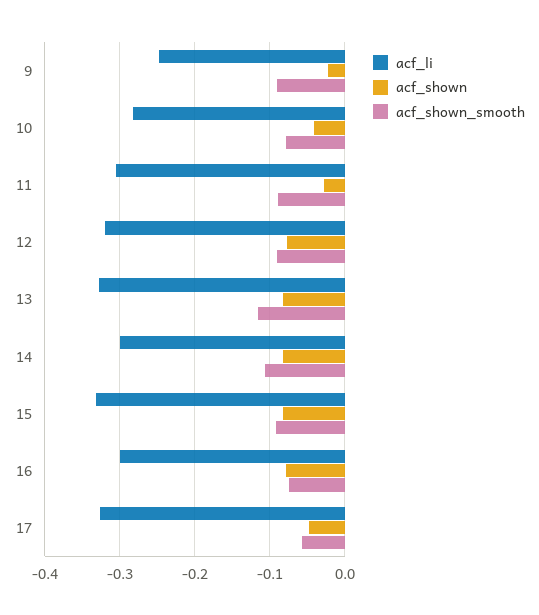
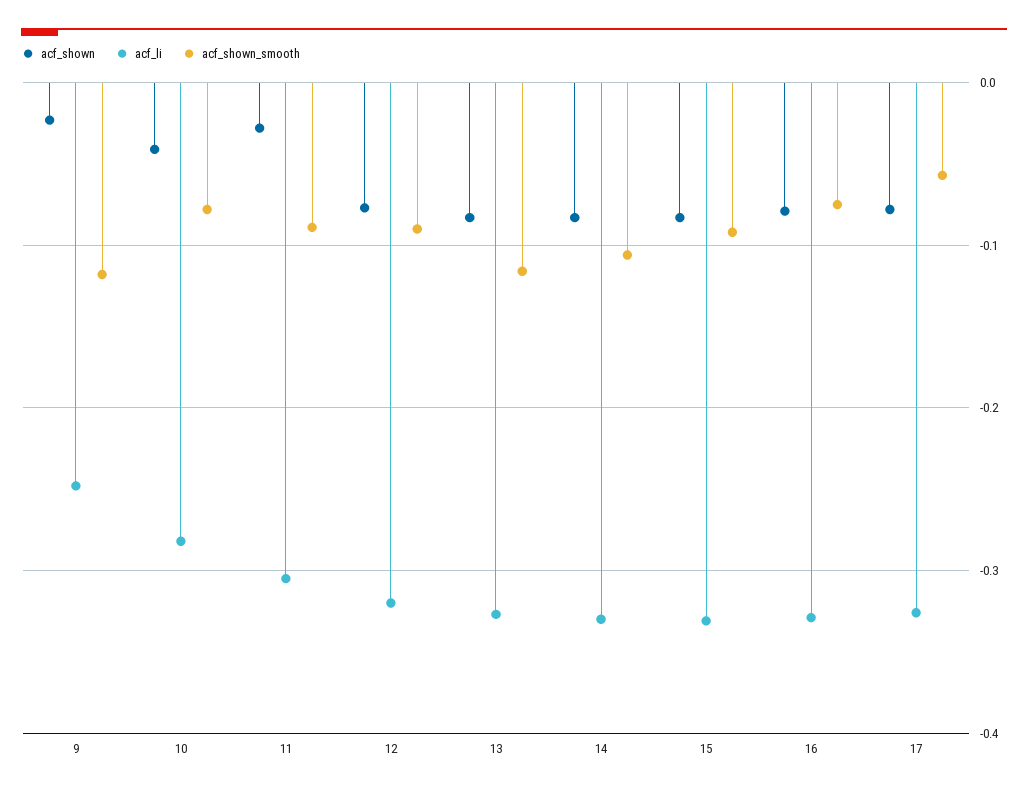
acf_shown_smooth, 9: -0.09 -> -0.12
acf_li, 14: -0.3 -> -0.33
acf_li, 16: -0.3 -> -0.33
acf_shown, 17: -0.05 -> -0.08

